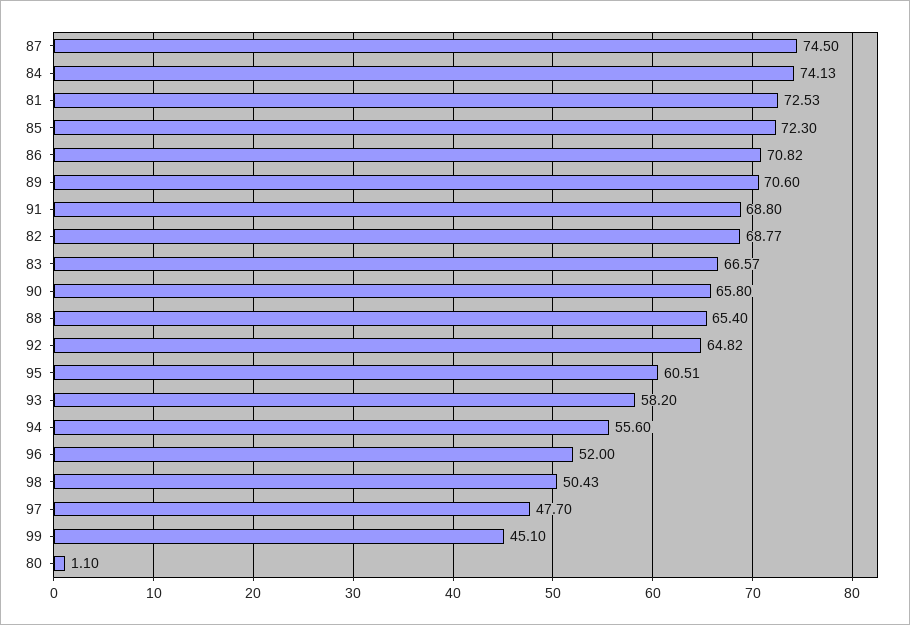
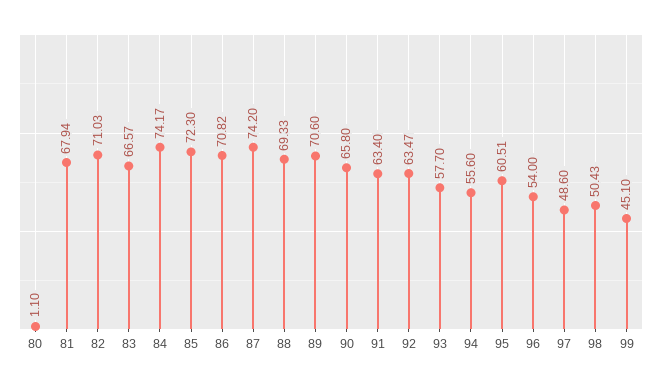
87: 74.5 -> 74.2
84: 74.13 -> 74.17
81: 72.53 -> 67.94
91: 68.8 -> 63.4
82: 68.77 -> 71.03
88: 65.4 -> 69.33
92: 64.82 -> 63.47
93: 58.2 -> 57.7
96: 52 -> 54
97: 47.7 -> 48.6

